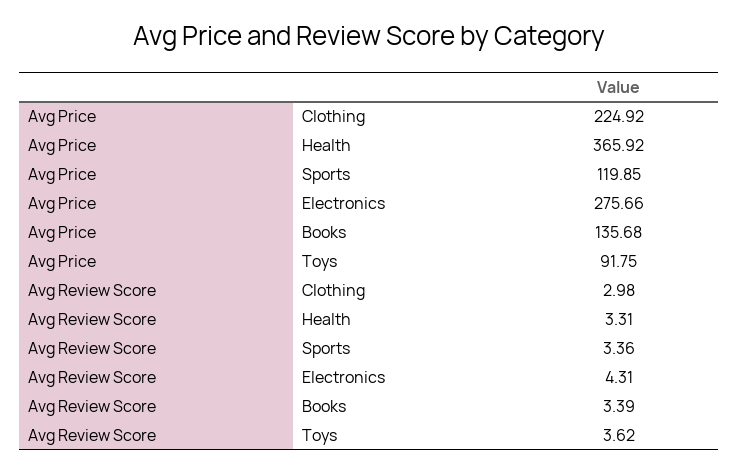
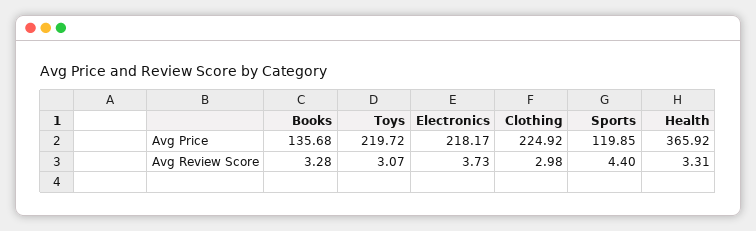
Avg Price, Electronics: 275.66 -> 218.17
Avg Price, Toys: 91.75 -> 219.72
Avg Review Score, Sports: 3.36 -> 4.4
Avg Review Score, Electronics: 4.31 -> 3.73
Avg Review Score, Books: 3.39 -> 3.28
Avg Review Score, Toys: 3.62 -> 3.07

